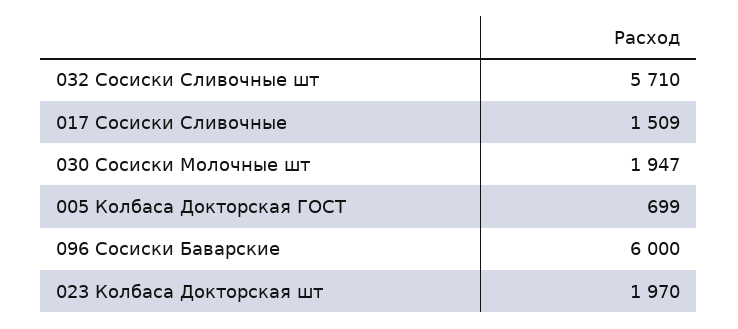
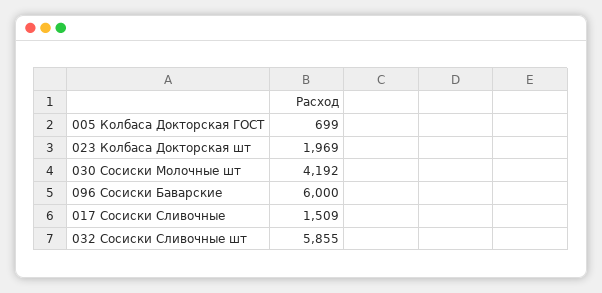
032 Сосиски Сливочные шт: 5710 -> 5855
030 Сосиски Молочные шт: 1947 -> 4192
023 Колбаса Докторская шт: 1970 -> 1969

